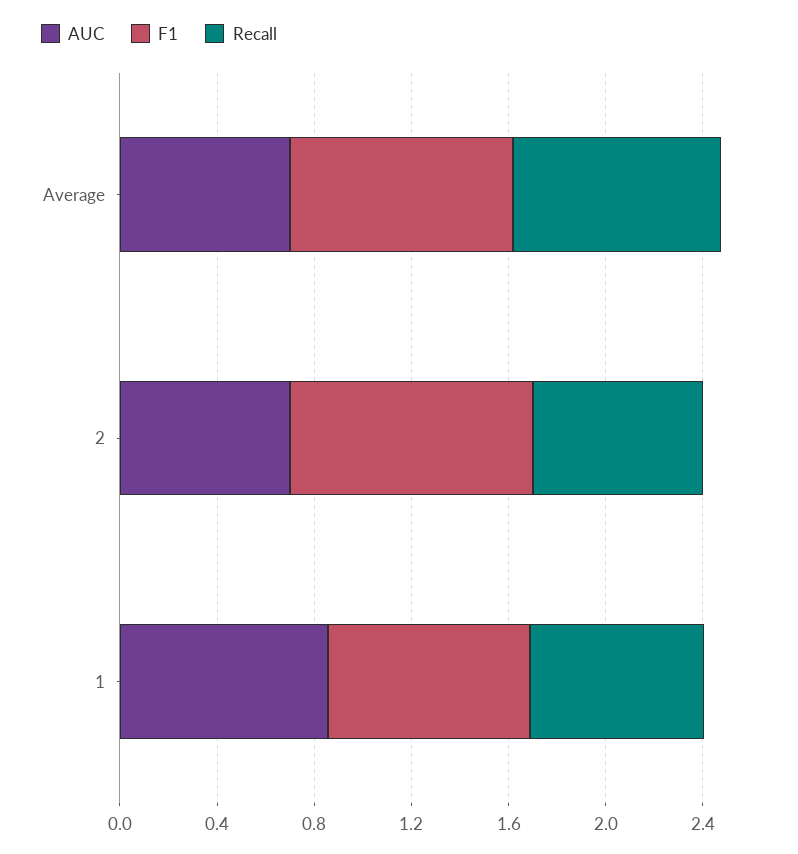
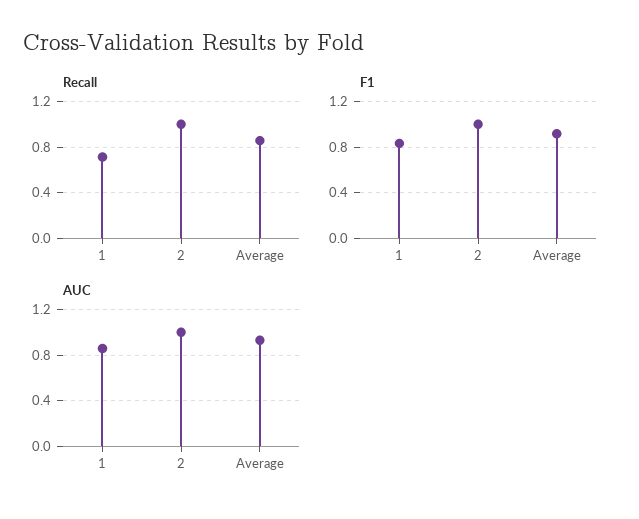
AUC, Average: 0.7 -> 0.9
AUC, 2: 0.7 -> 1
Recall, 2: 0.7 -> 1

